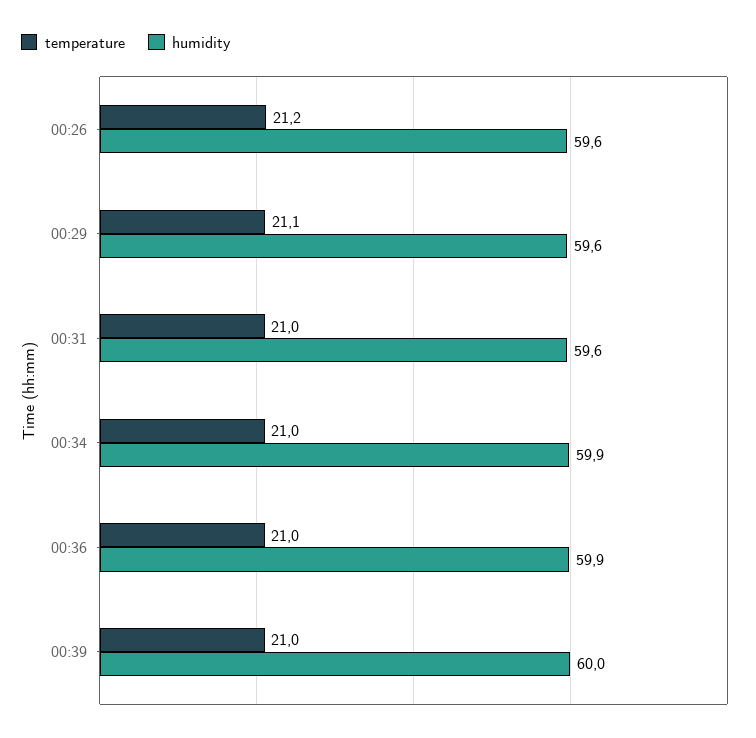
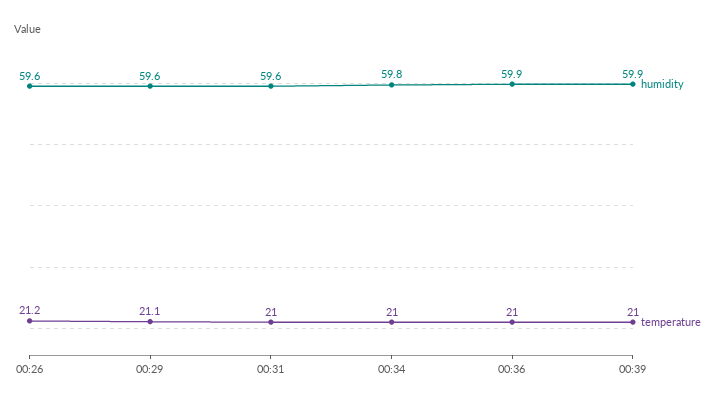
humidity, 00:34: 59.9 -> 59.8
humidity, 00:39: 60 -> 59.9

